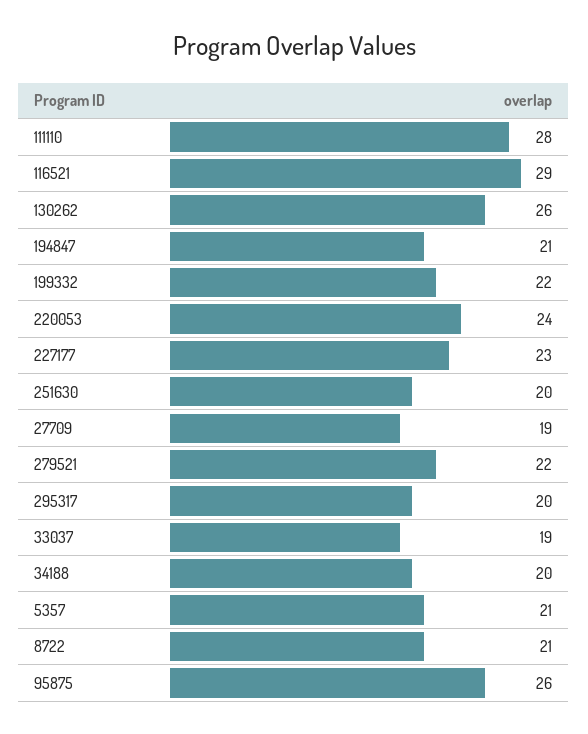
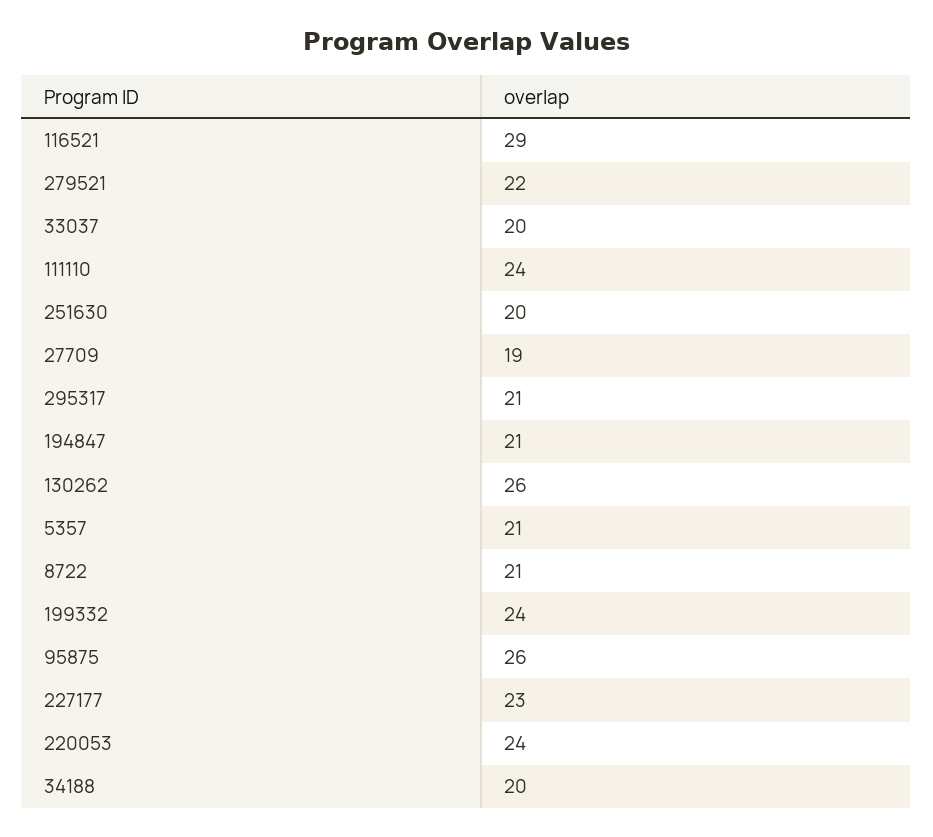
111110: 28 -> 24
199332: 22 -> 24
295317: 20 -> 21
33037: 19 -> 20

